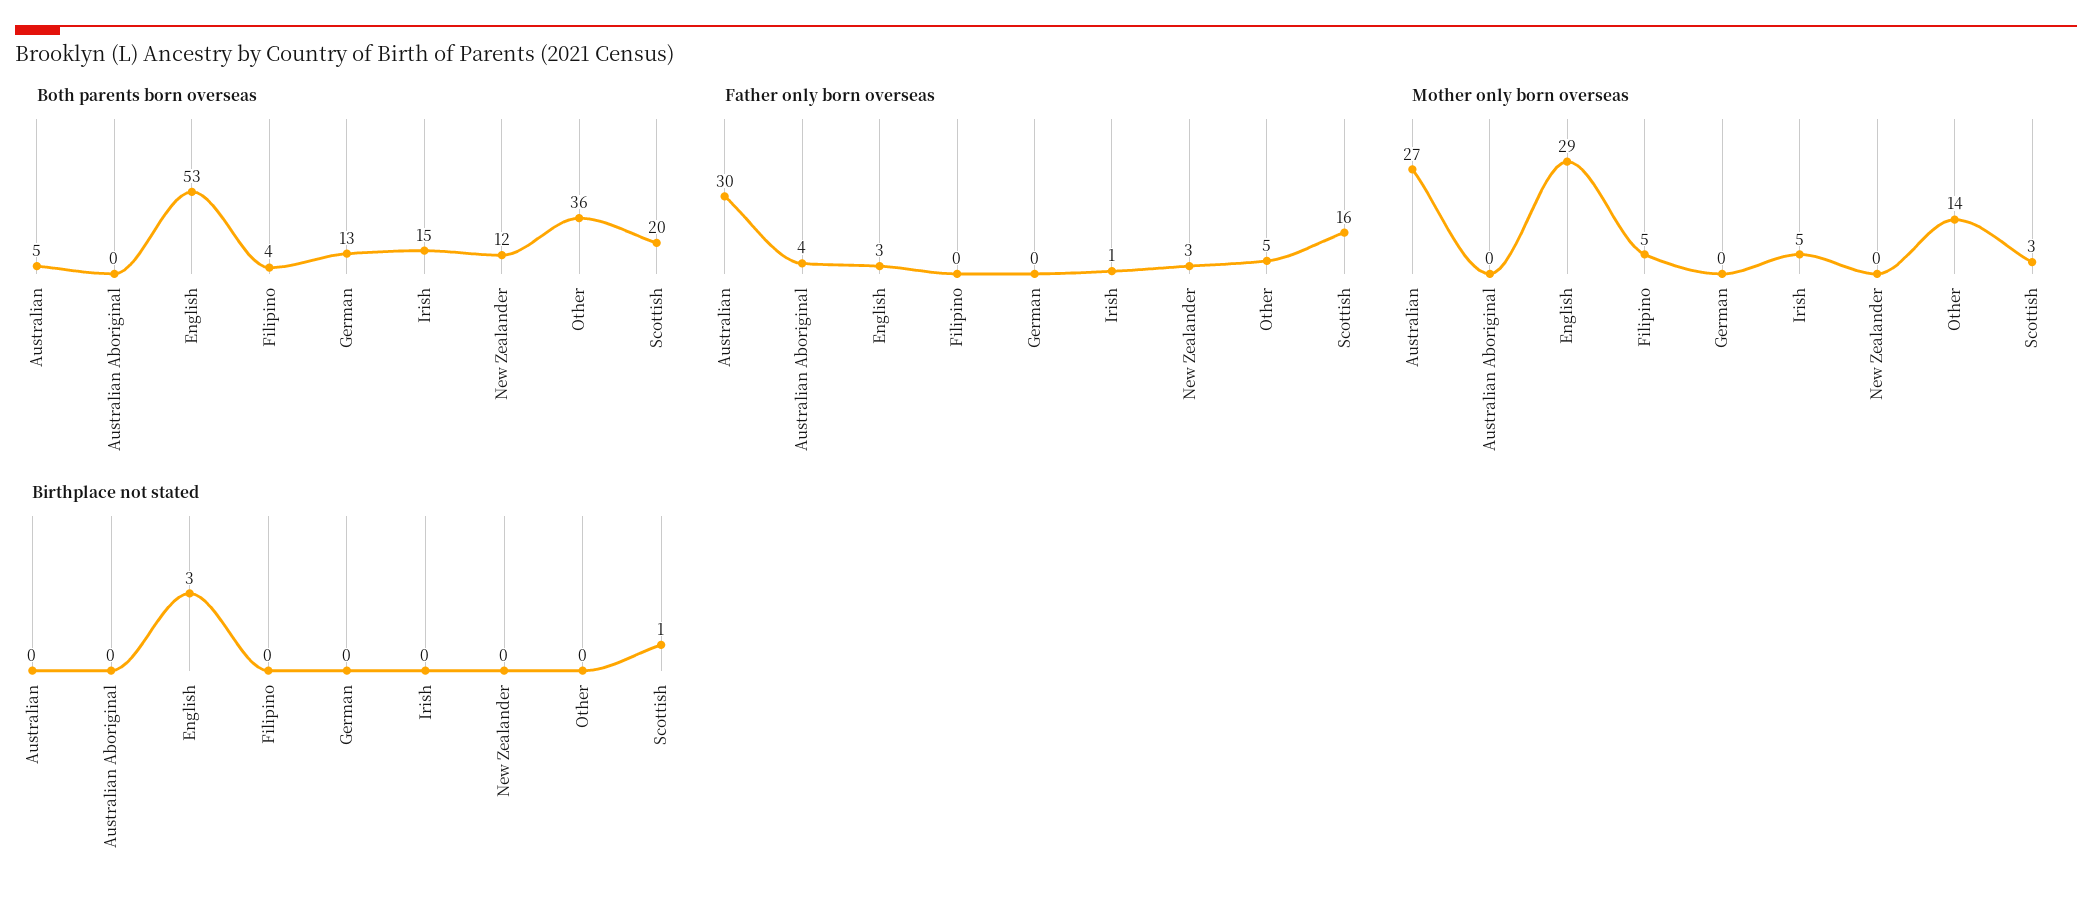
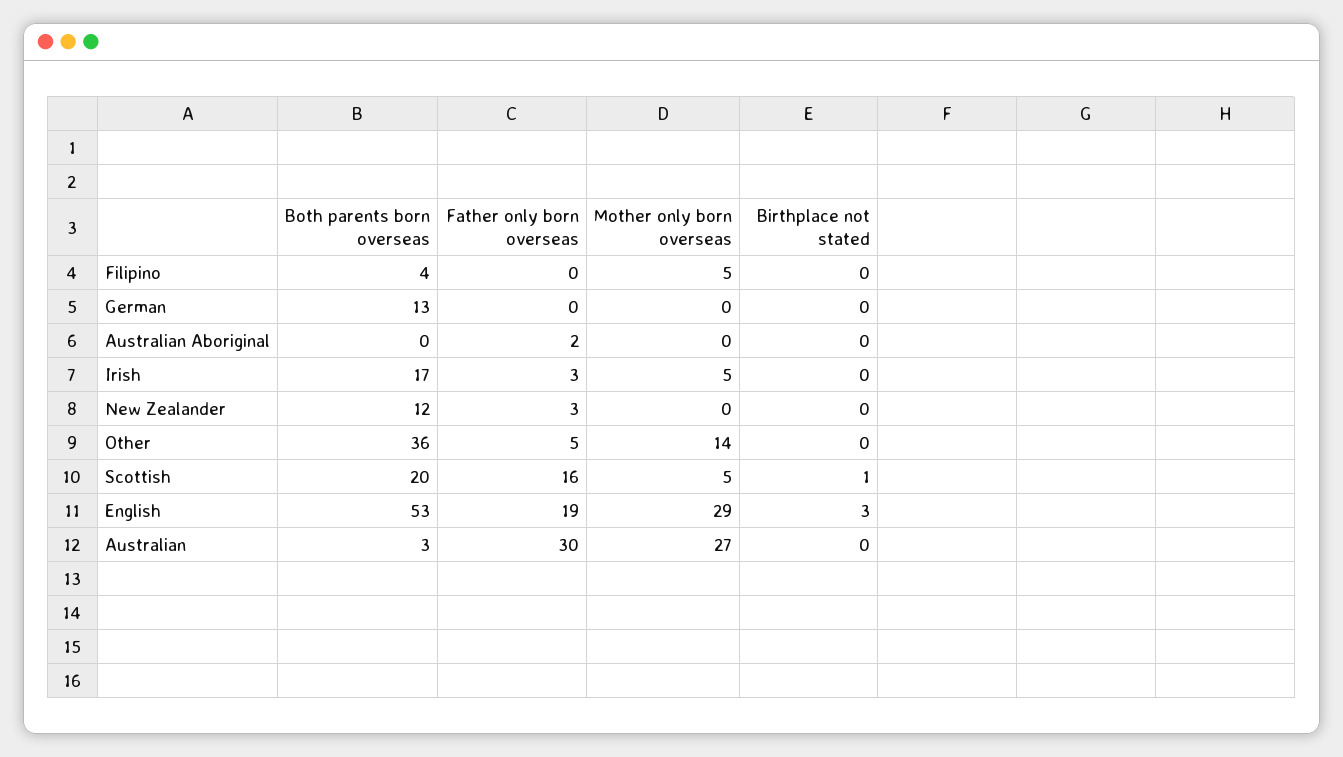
Both parents born overseas, Australian: 5 -> 3
Both parents born overseas, Irish: 15 -> 17
Father only born overseas, Australian Aboriginal: 4 -> 2
Father only born overseas, English: 3 -> 19
Father only born overseas, Irish: 1 -> 3
Mother only born overseas, Scottish: 3 -> 5

